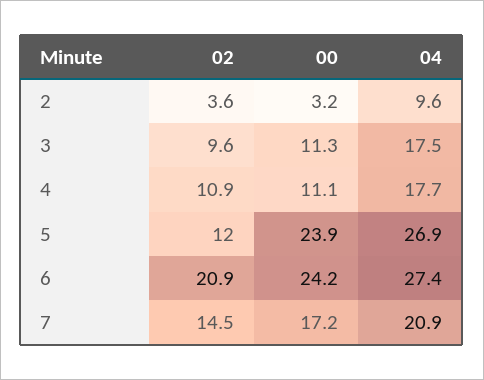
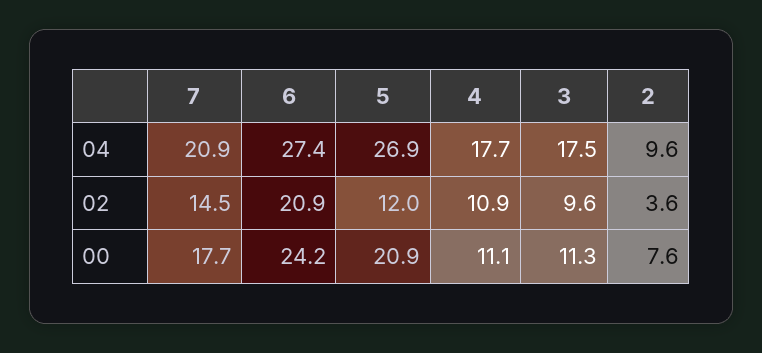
00, 2: 3.2 -> 7.6
00, 5: 23.9 -> 20.9
00, 7: 17.2 -> 17.7

